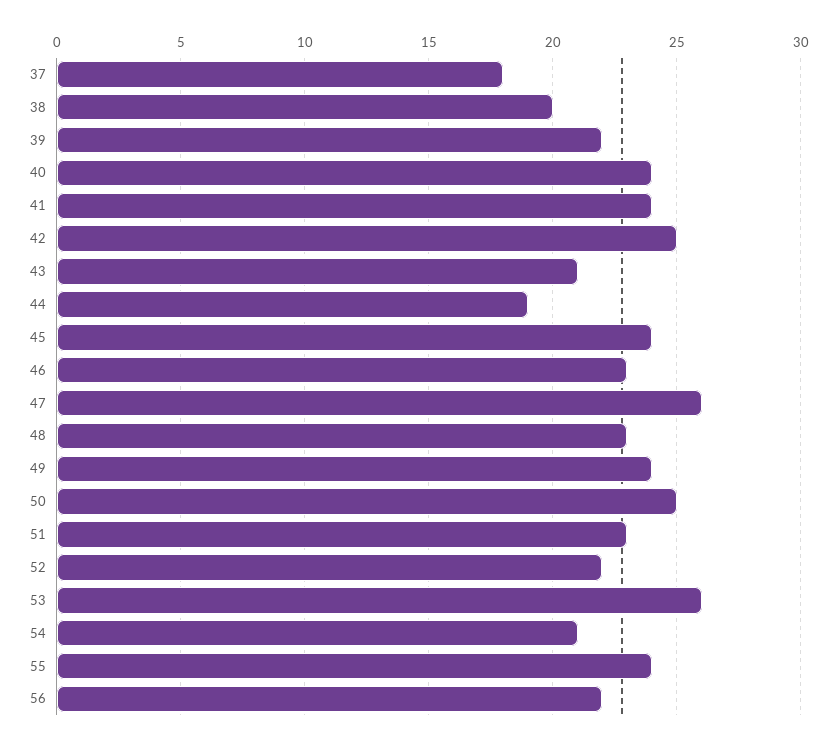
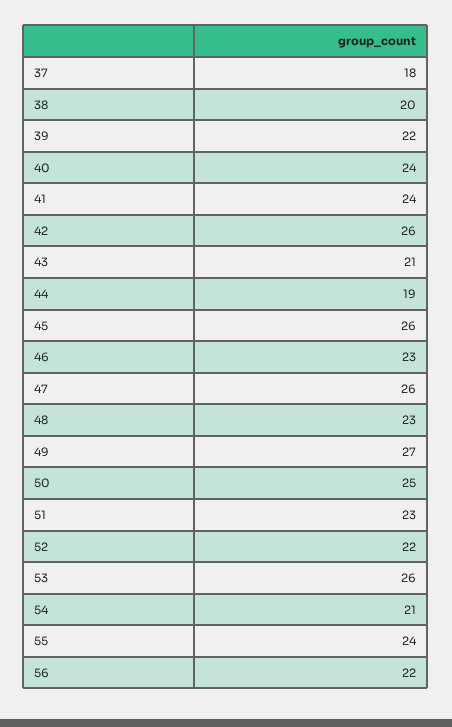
42: 25 -> 26
45: 24 -> 26
49: 24 -> 27

